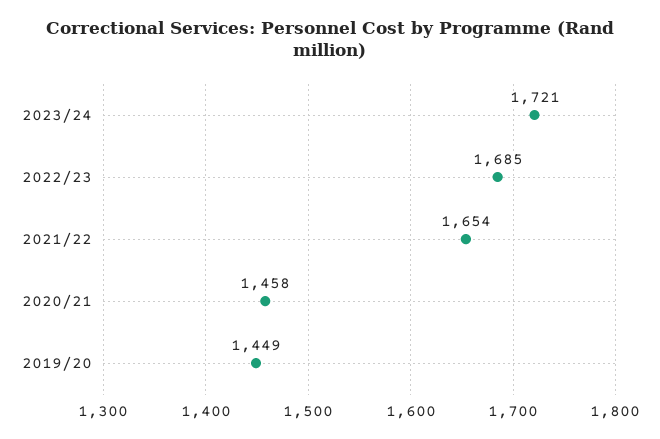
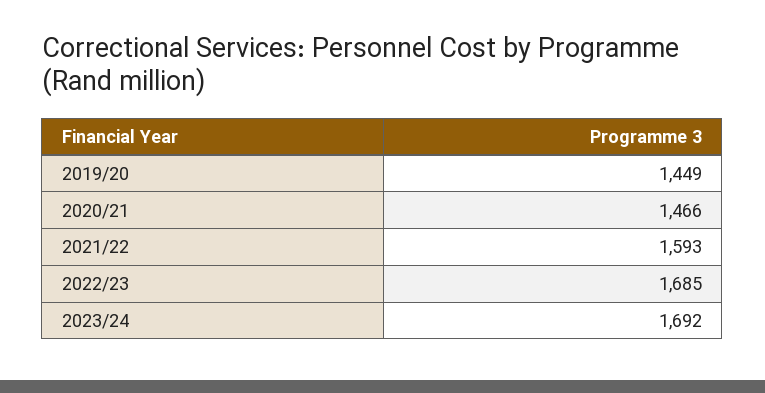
2023/24: 1721 -> 1692
2021/22: 1654 -> 1593
2020/21: 1458 -> 1466

